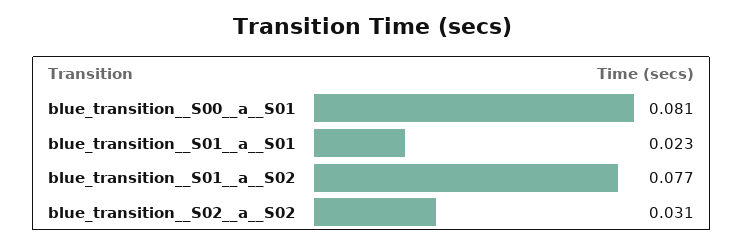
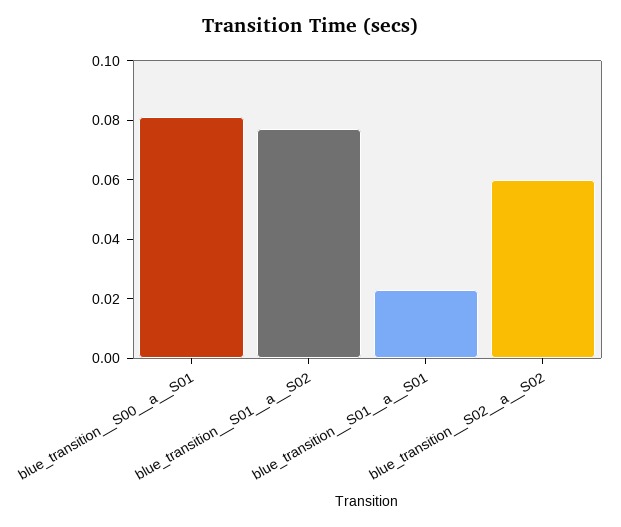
blue_transition__S02__a__S02: 0.031 -> 0.06

